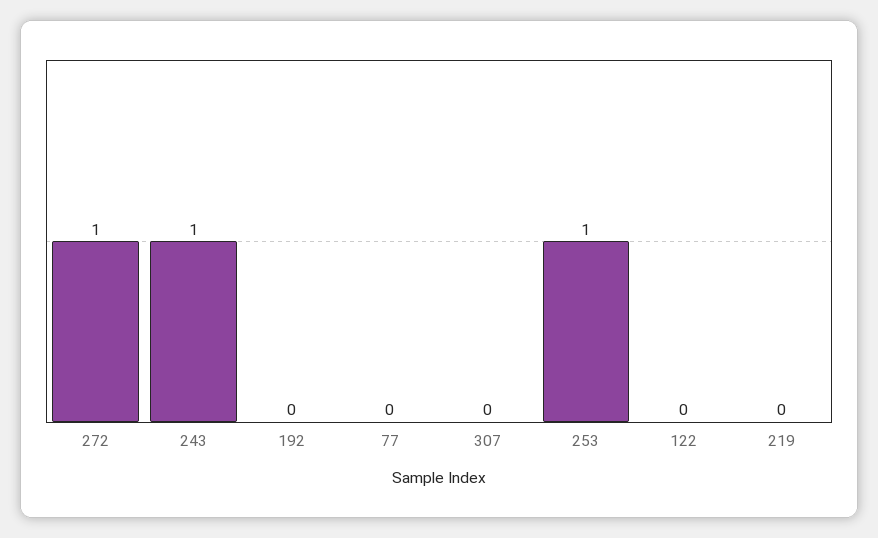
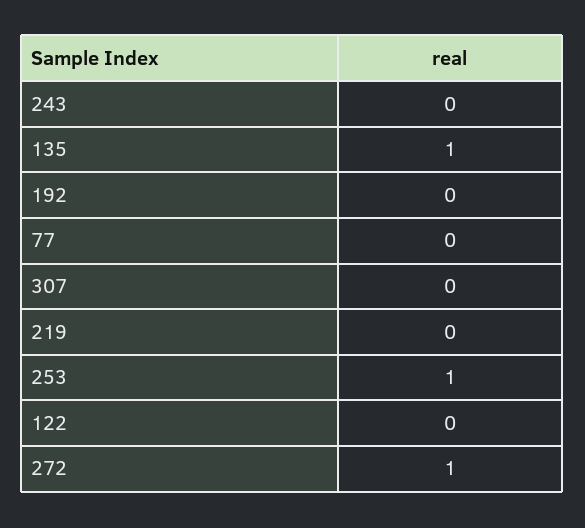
243: 1 -> 0
135: none -> 1

